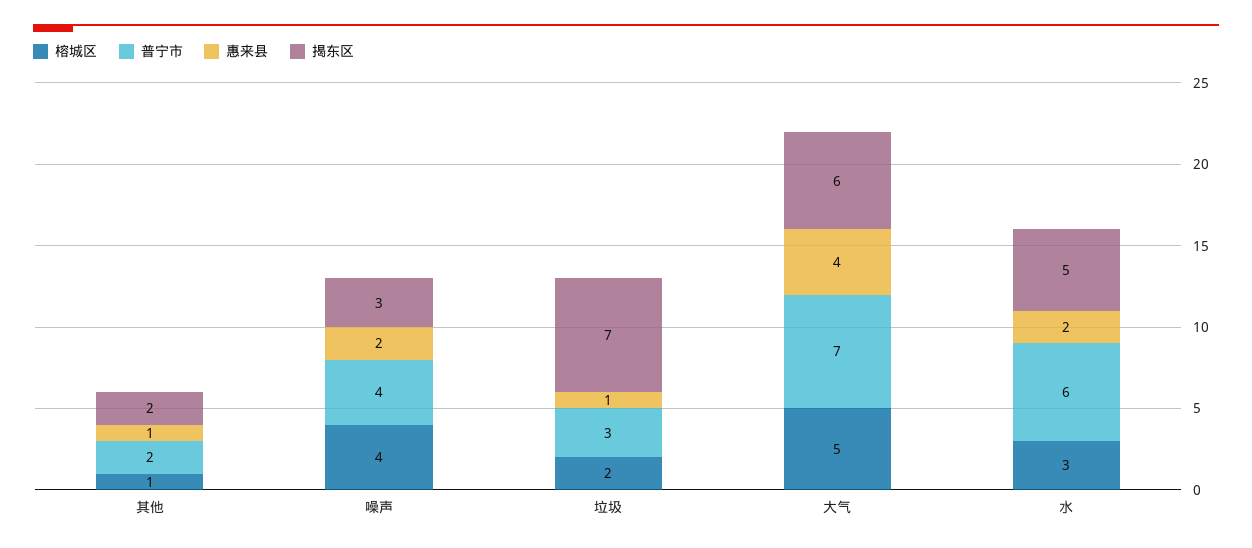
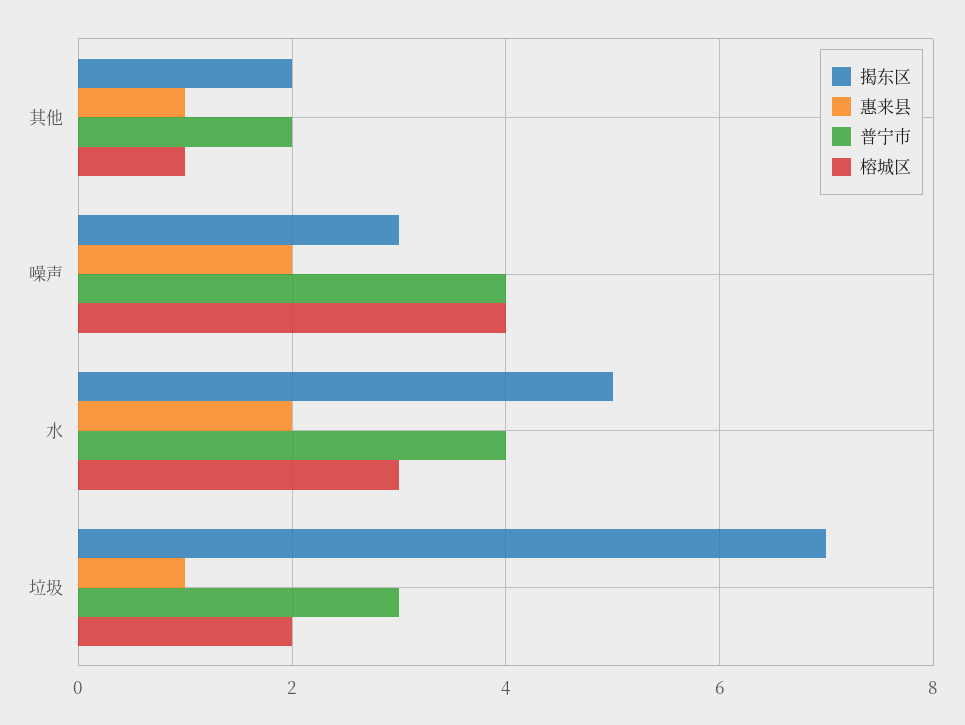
榕城区, 大气: 5 -> none
普宁市, 大气: 7 -> none
惠来县, 大气: 4 -> none
揭东区, 大气: 6 -> none
普宁市, 水: 6 -> 4

